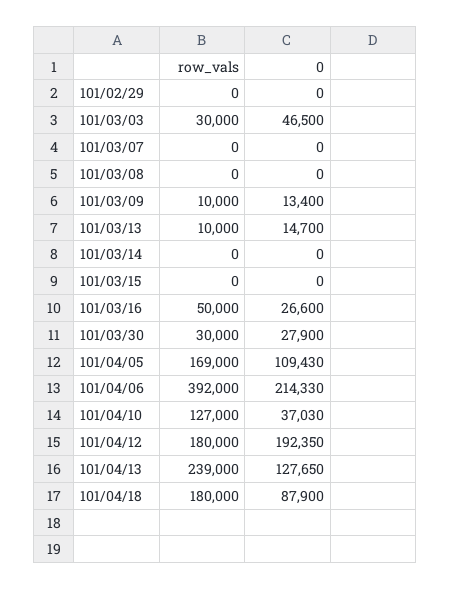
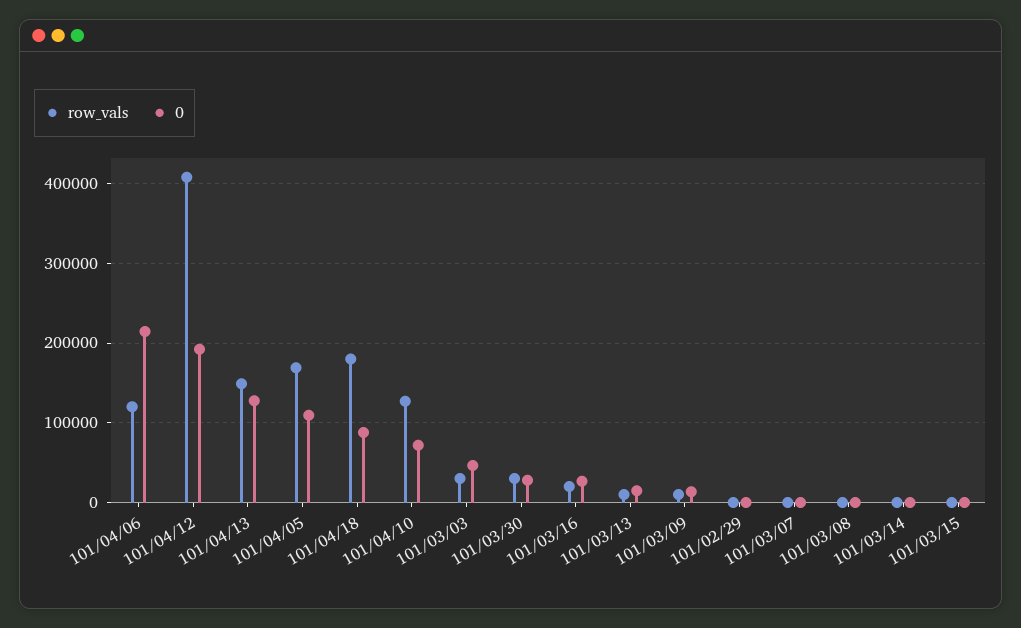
row_vals, 101/03/16: 50000 -> 20000
row_vals, 101/04/06: 392000 -> 120000
0, 101/04/10: 37030 -> 70000
row_vals, 101/04/12: 180000 -> 410000
row_vals, 101/04/13: 239000 -> 150000

